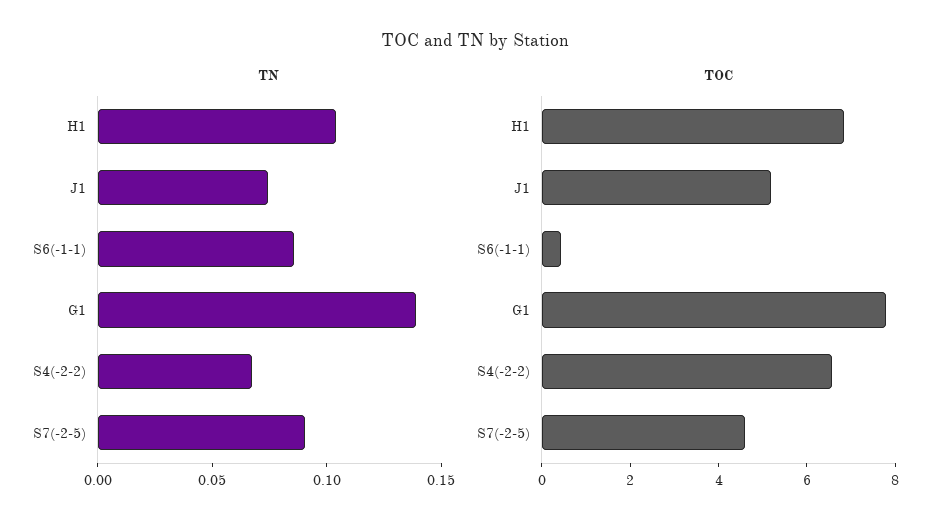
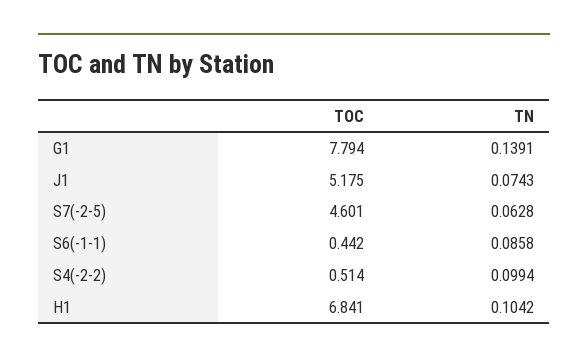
TN, S4(-2-2): 0.07 -> 0.0994
TN, S7(-2-5): 0.09 -> 0.0628
TOC, S4(-2-2): 6.5 -> 0.514

